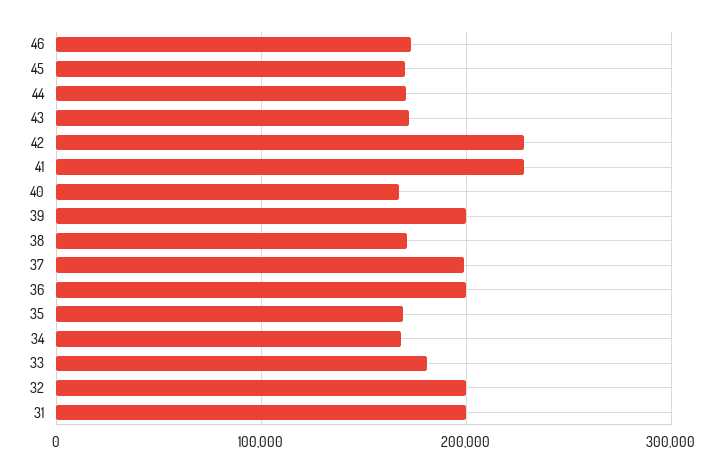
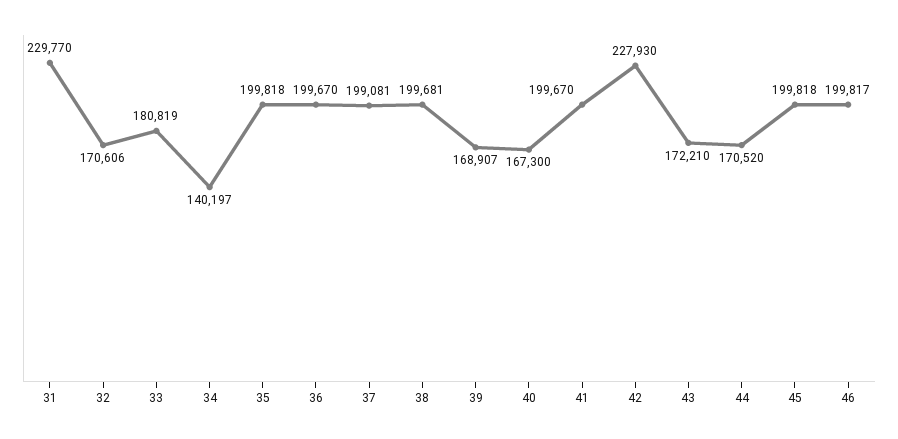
46: 170000 -> 199817
45: 170000 -> 199818
41: 230000 -> 199670
39: 200000 -> 168907
38: 170000 -> 199681
35: 170000 -> 199818
34: 170000 -> 140197
32: 200000 -> 170606
31: 200000 -> 229770

